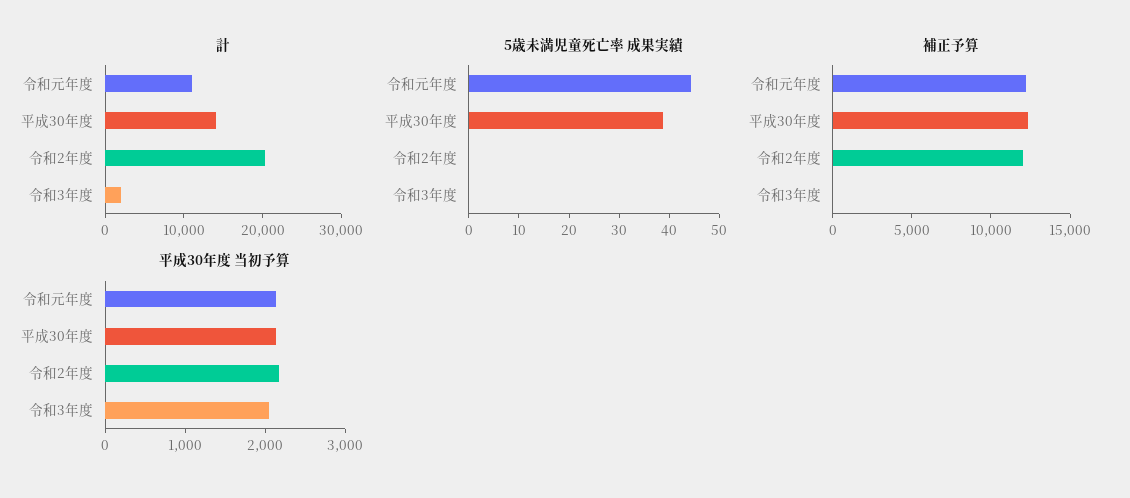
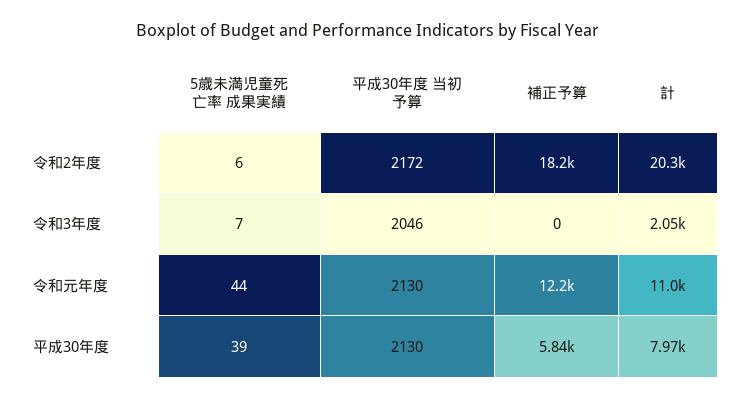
計, 平成30年度: 14000 -> 7970
5歳未満児童死亡率 成果実績, 令和2年度: 0 -> 6
5歳未満児童死亡率 成果実績, 令和3年度: 0 -> 7
補正予算, 平成30年度: 12000 -> 5840
補正予算, 令和2年度: 12000 -> 18200

